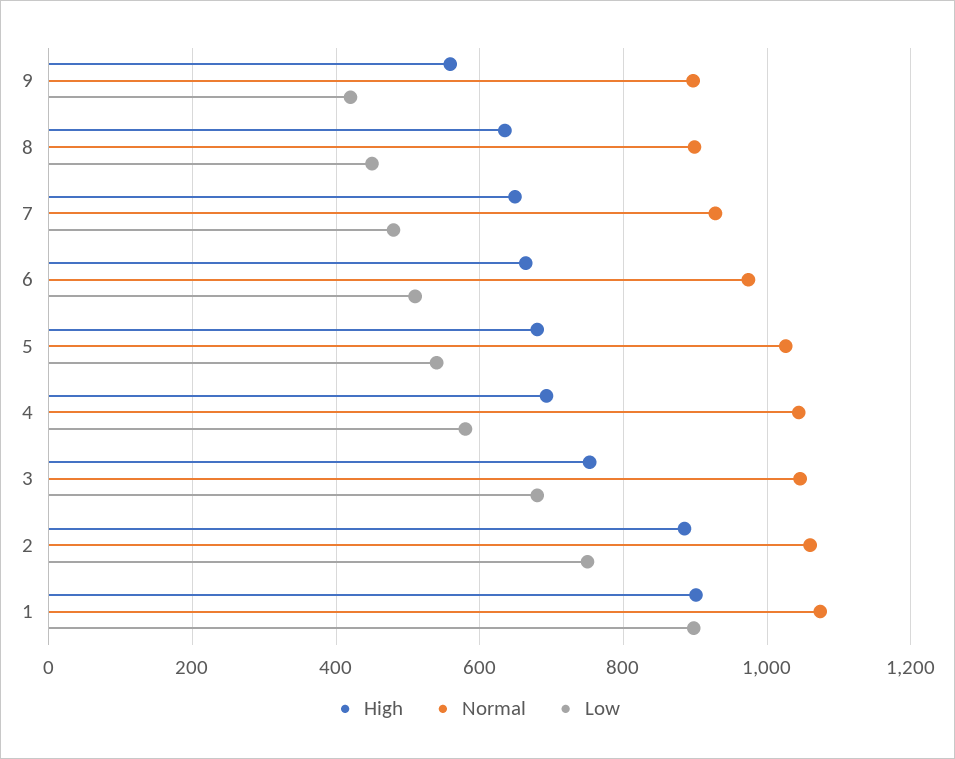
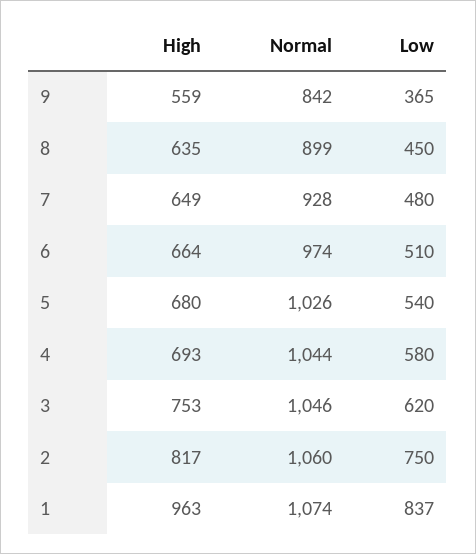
Normal, 9: 900 -> 842
Low, 9: 420 -> 365
Low, 3: 680 -> 620
High, 2: 880 -> 817
High, 1: 900 -> 963
Low, 1: 900 -> 837

